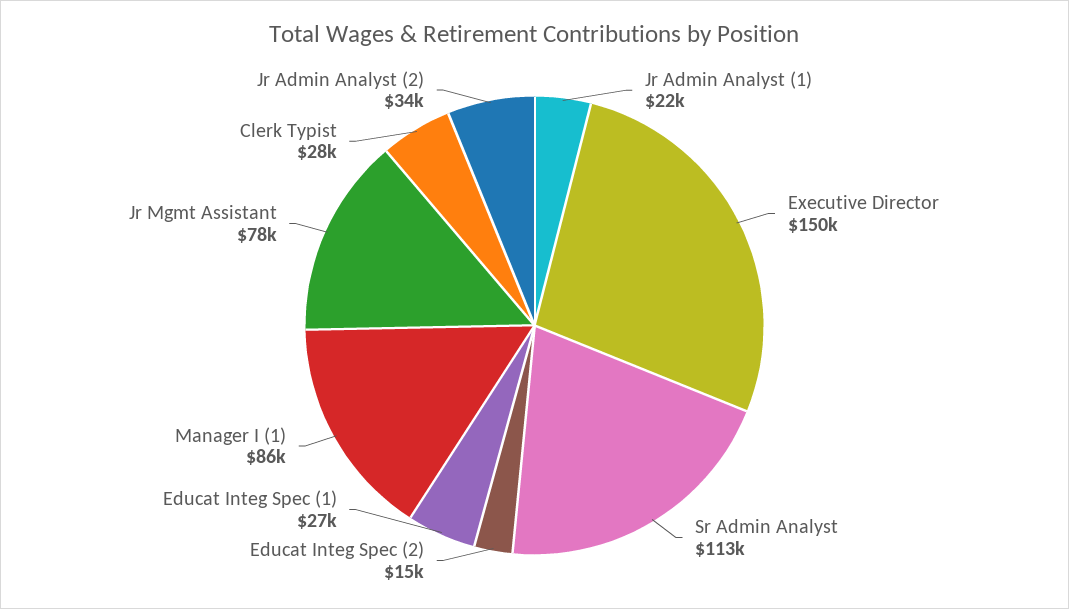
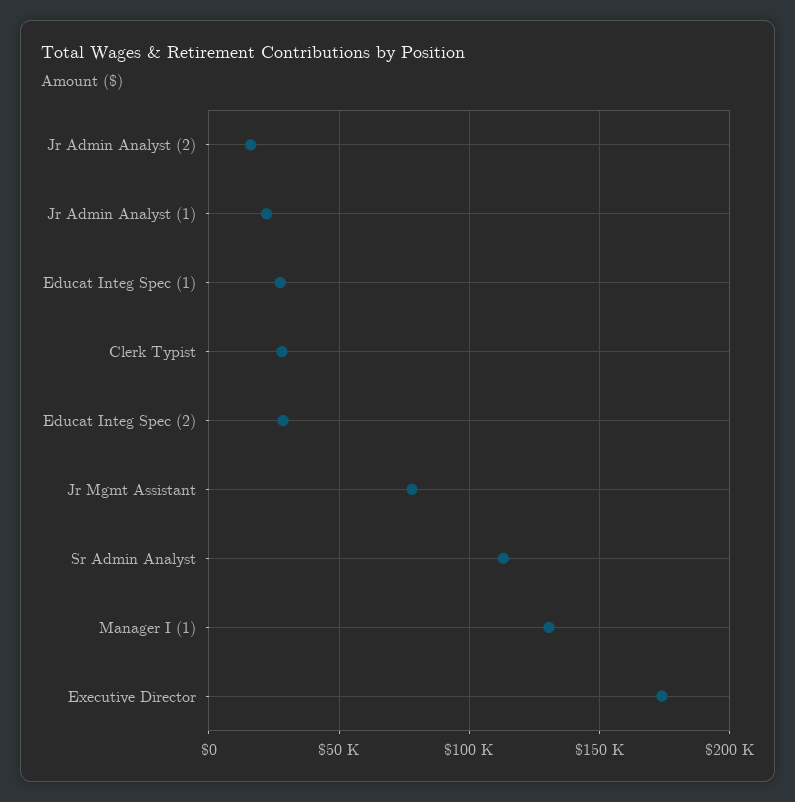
Executive Director: 150000 -> 175000
Educat Integ Spec (2): 15000 -> 30000
Manager I (1): 86000 -> 130000
Jr Admin Analyst (2): 34000 -> 15000

